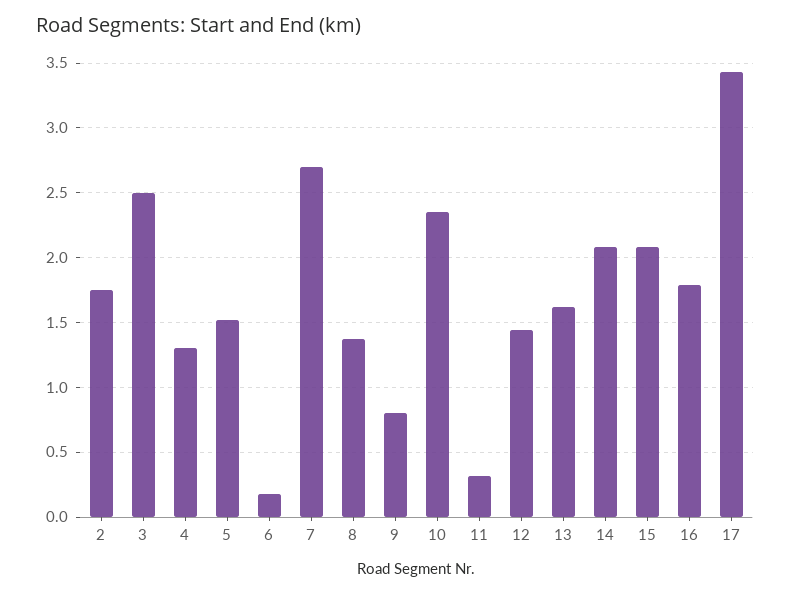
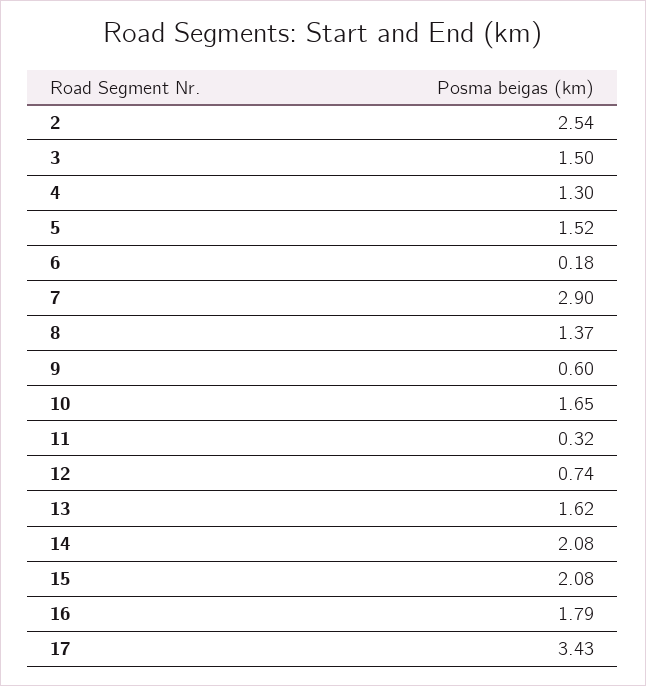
2: 1.75 -> 2.54
3: 2.5 -> 1.5
7: 2.7 -> 2.9
9: 0.8 -> 0.6
10: 2.35 -> 1.65
12: 1.45 -> 0.74

